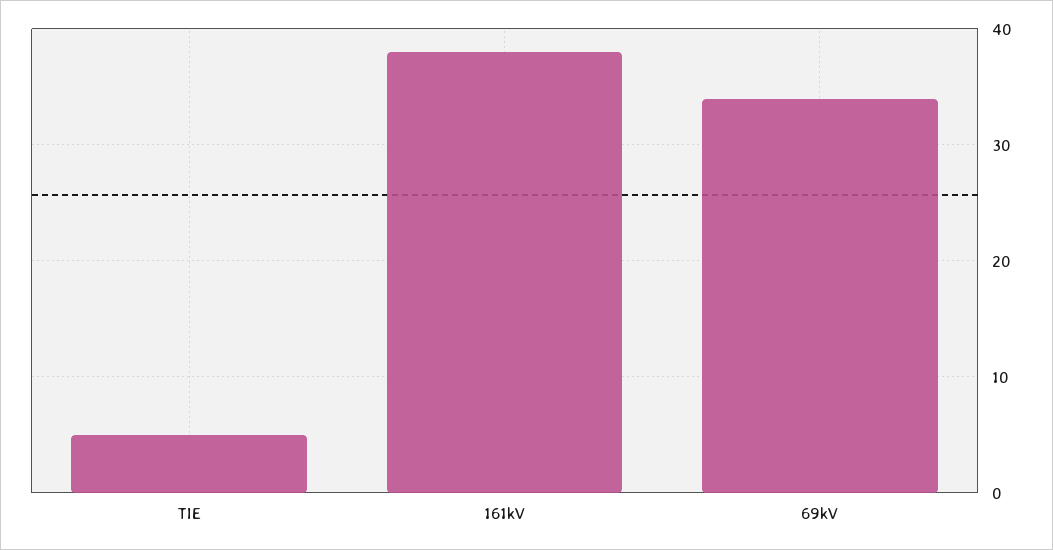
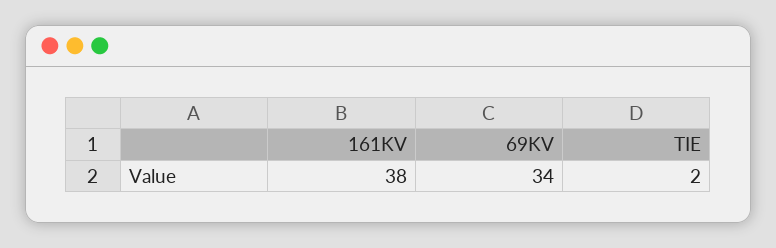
TIE: 5 -> 2

